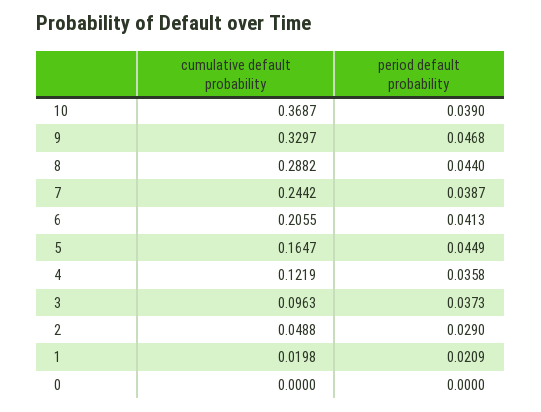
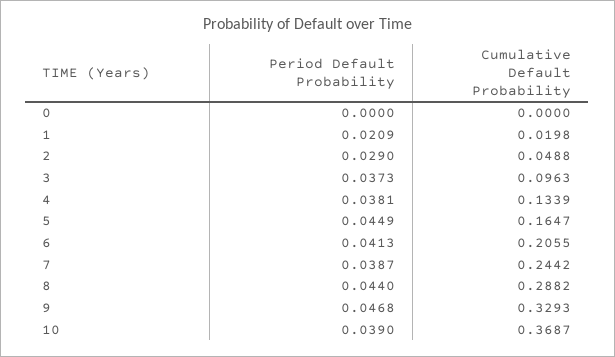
cumulative default probability, 9: 0.3297 -> 0.3293
cumulative default probability, 4: 0.1219 -> 0.1339
period default probability, 4: 0.0358 -> 0.0381

